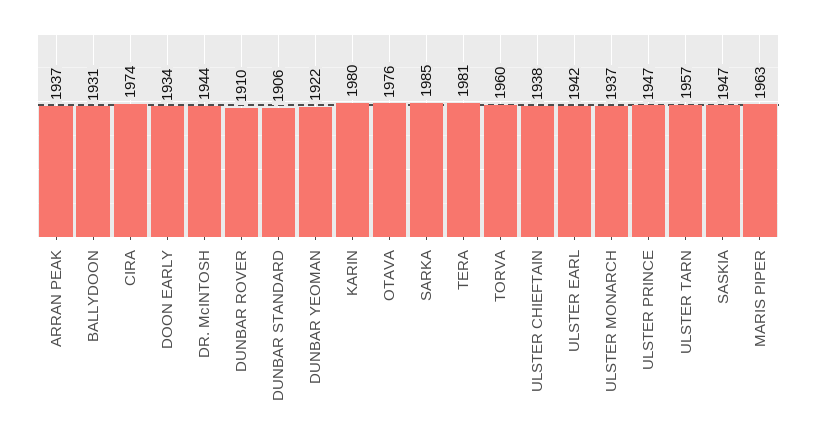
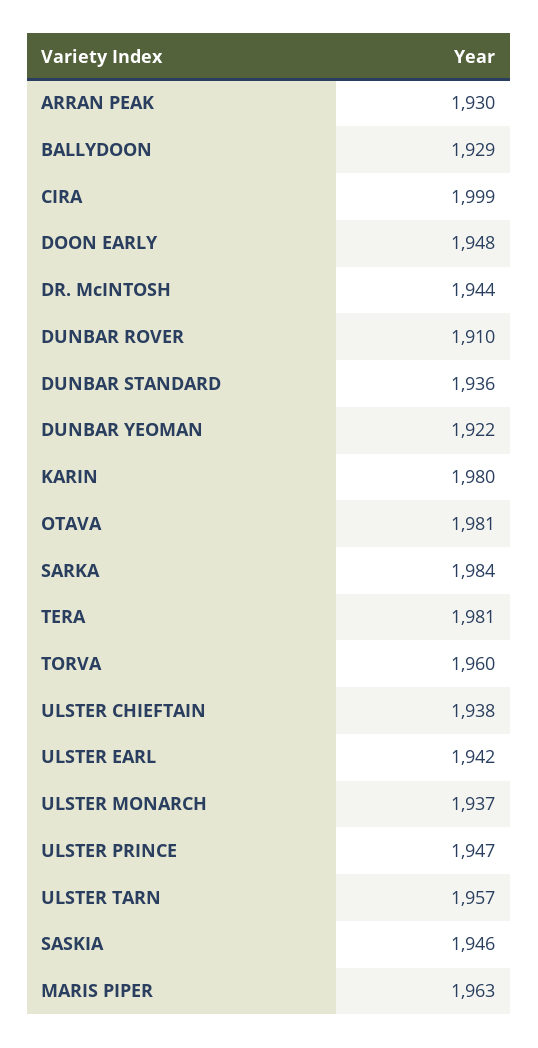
ARRAN PEAK: 1937 -> 1930
BALLYDOON: 1931 -> 1929
CIRA: 1974 -> 1999
DOON EARLY: 1934 -> 1948
DUNBAR STANDARD: 1906 -> 1936
OTAVA: 1976 -> 1981
SARKA: 1985 -> 1984
SASKIA: 1947 -> 1946

